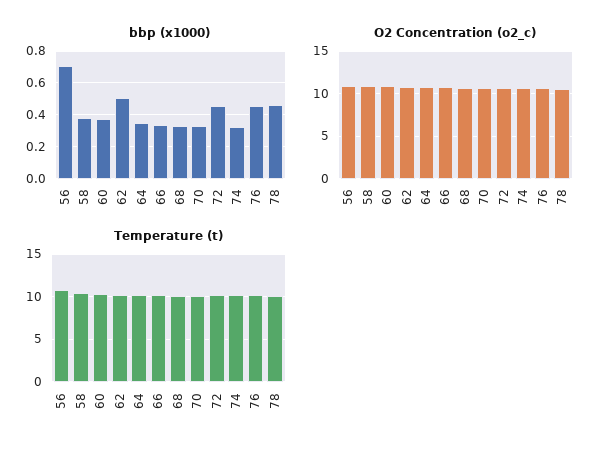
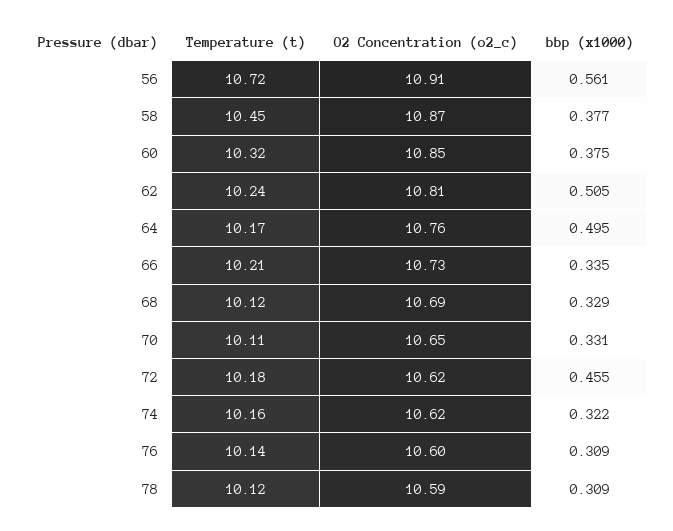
bbp (x1000), 56: 0.7 -> 0.561
bbp (x1000), 64: 0.35 -> 0.495
bbp (x1000), 76: 0.45 -> 0.309
bbp (x1000), 78: 0.45 -> 0.309

